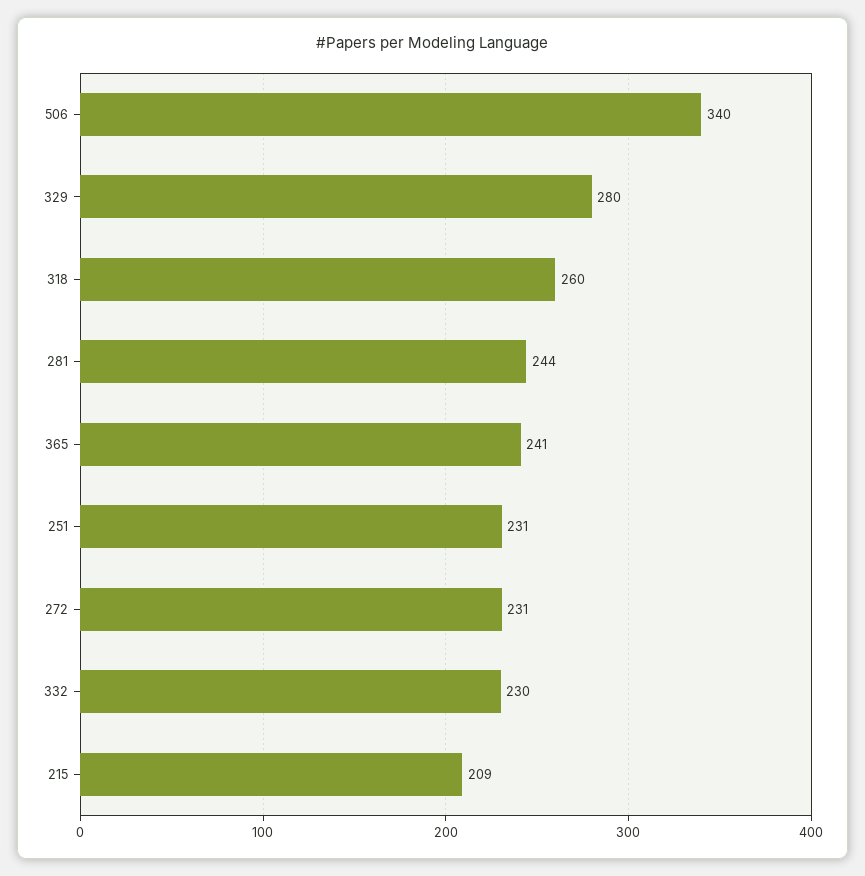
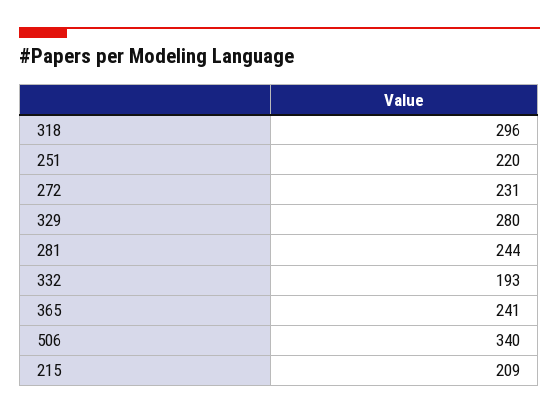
318: 260 -> 296
251: 231 -> 220
332: 230 -> 193

